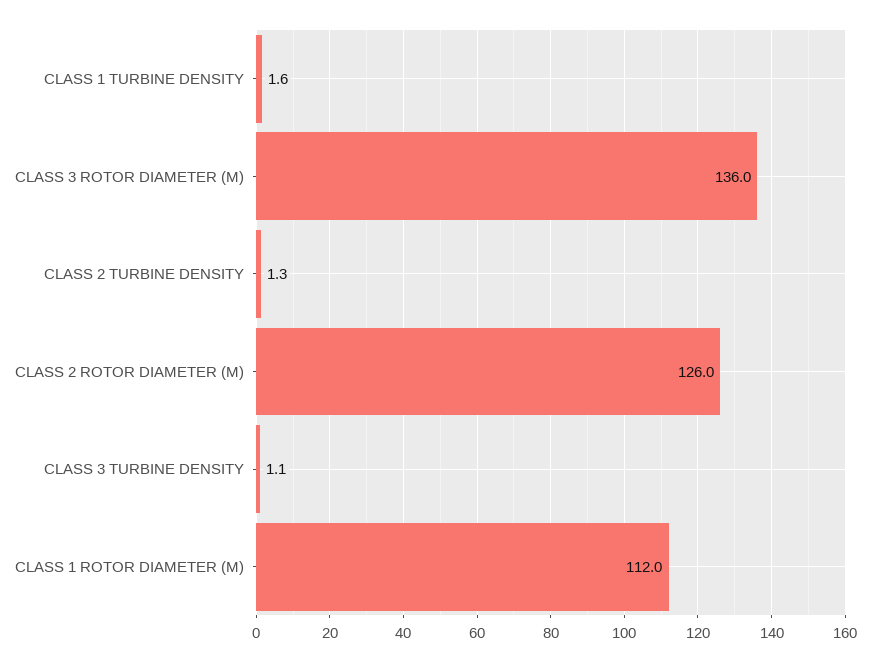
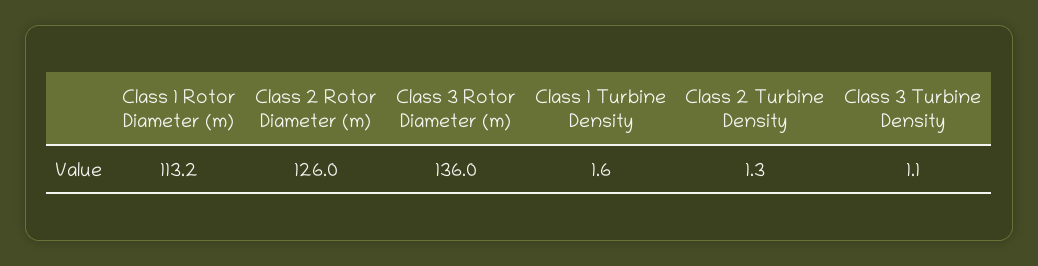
CLASS 1 ROTOR DIAMETER (M): 112 -> 113.2

